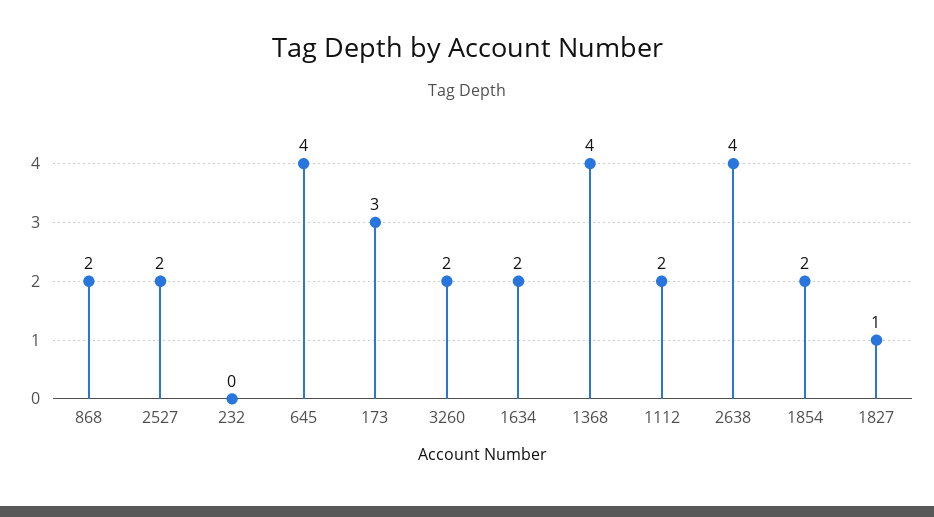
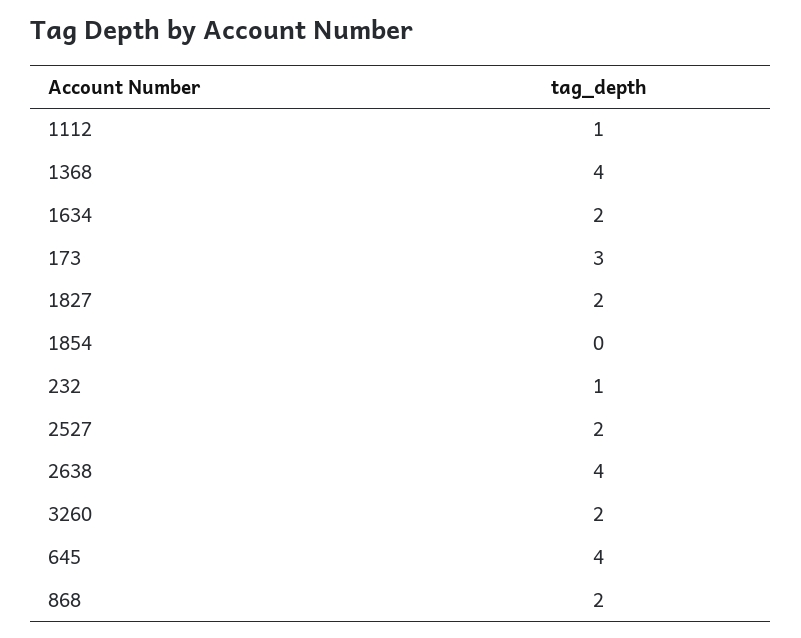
232: 0 -> 1
1112: 2 -> 1
1854: 2 -> 0
1827: 1 -> 2

